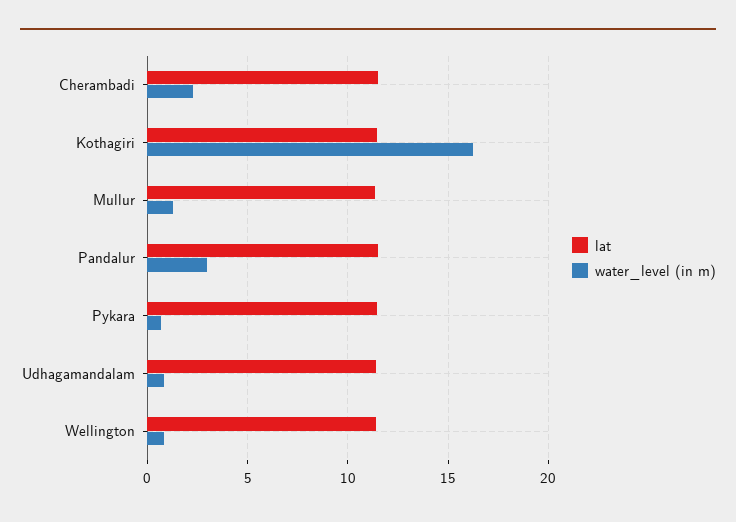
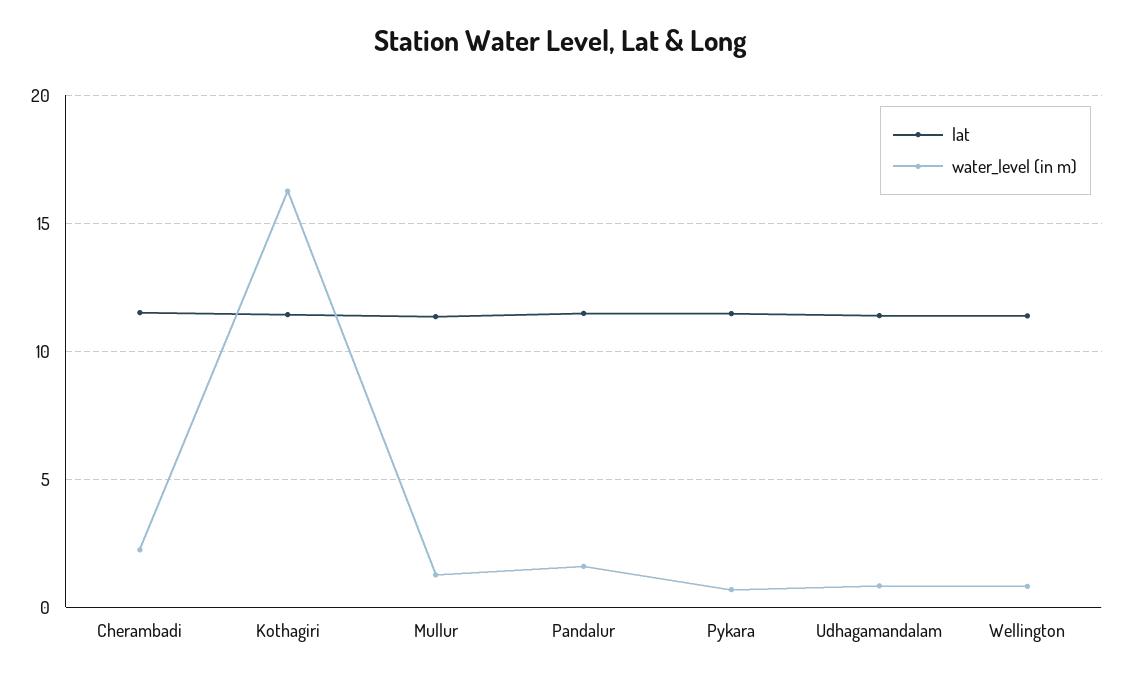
water_level (in m), Pandalur: 3 -> 1.5

